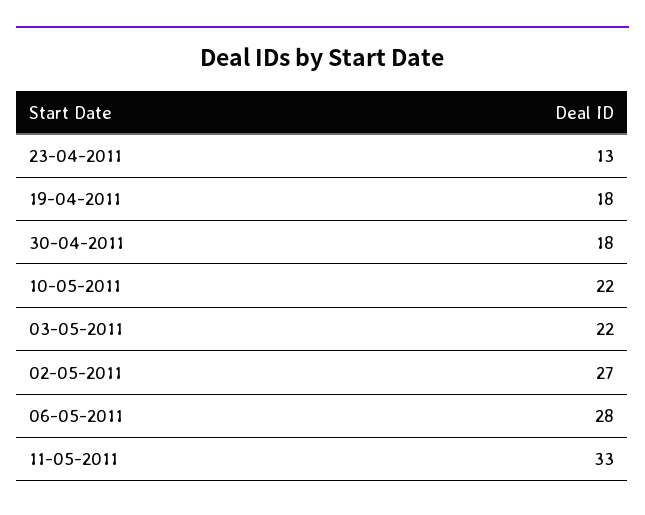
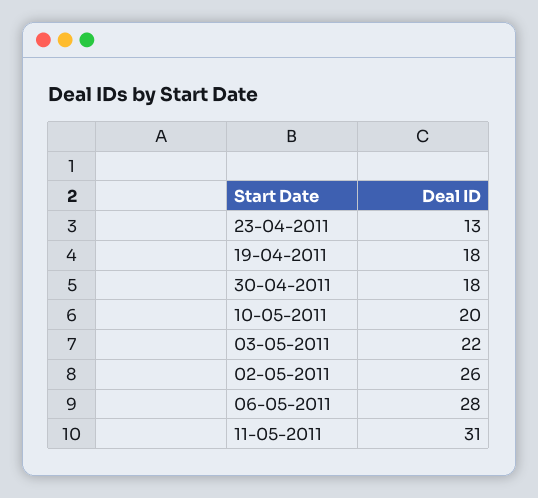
10-05-2011: 22 -> 20
02-05-2011: 27 -> 26
11-05-2011: 33 -> 31

